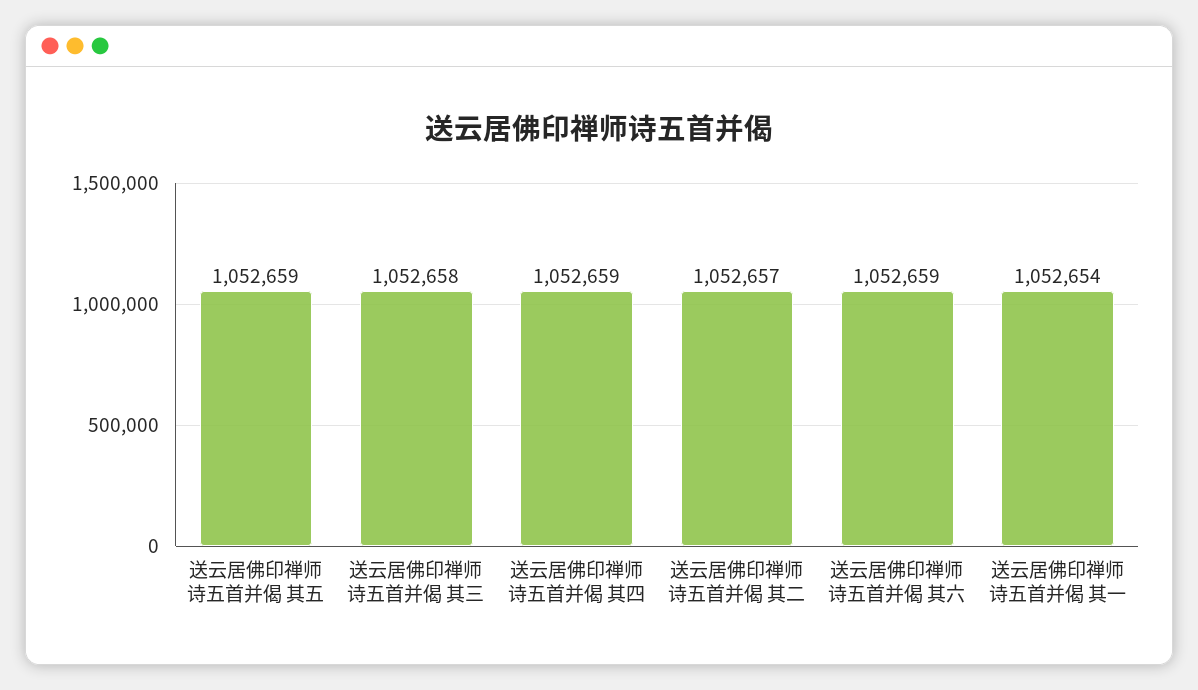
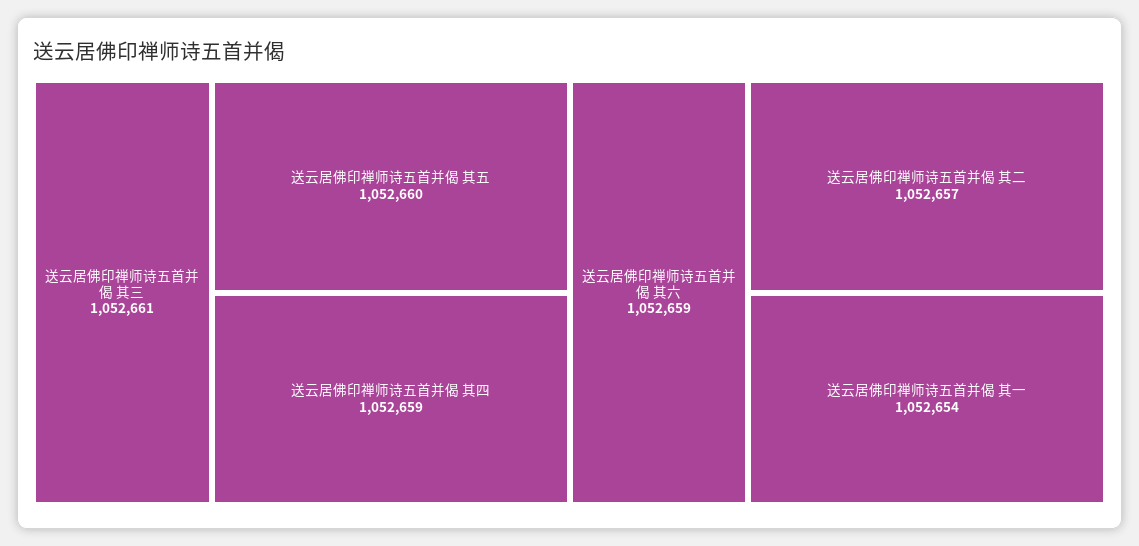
送云居佛印禅师诗五首并偈 其五: 1052659 -> 1052660
送云居佛印禅师诗五首并偈 其三: 1052658 -> 1052661

